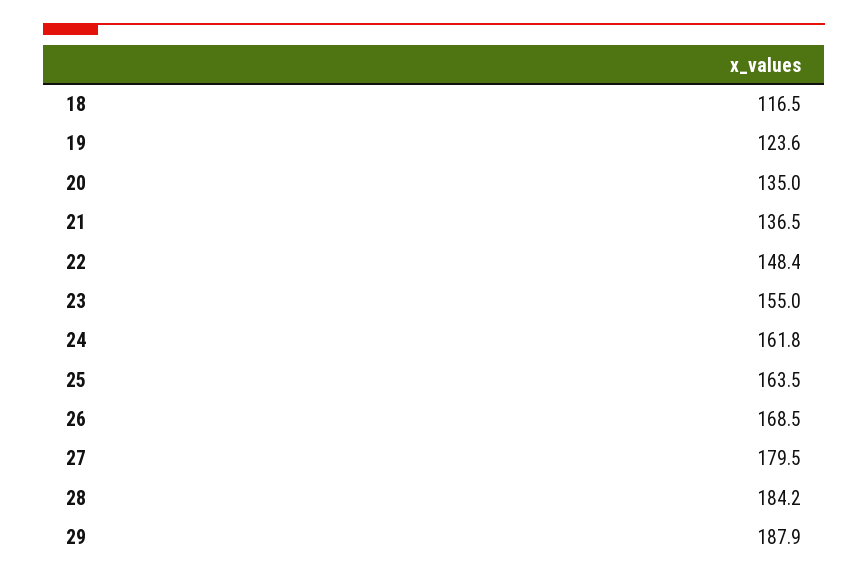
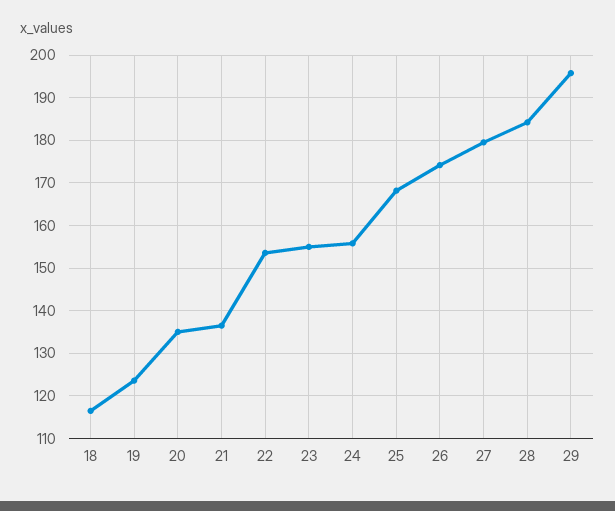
22: 148.4 -> 154
24: 161.8 -> 156
25: 163.5 -> 168
26: 168.5 -> 174
29: 187.9 -> 196

